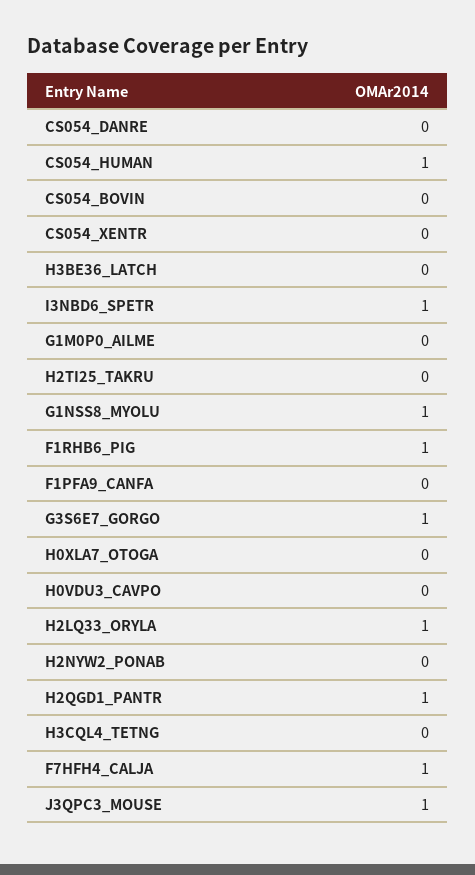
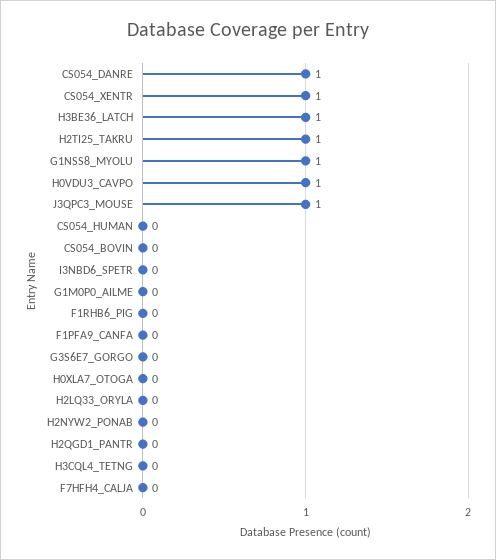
CS054_DANRE: 0 -> 1
CS054_HUMAN: 1 -> 0
CS054_XENTR: 0 -> 1
H3BE36_LATCH: 0 -> 1
I3NBD6_SPETR: 1 -> 0
H2TI25_TAKRU: 0 -> 1
F1RHB6_PIG: 1 -> 0
G3S6E7_GORGO: 1 -> 0
H0VDU3_CAVPO: 0 -> 1
H2LQ33_ORYLA: 1 -> 0
H2QGD1_PANTR: 1 -> 0
F7HFH4_CALJA: 1 -> 0

